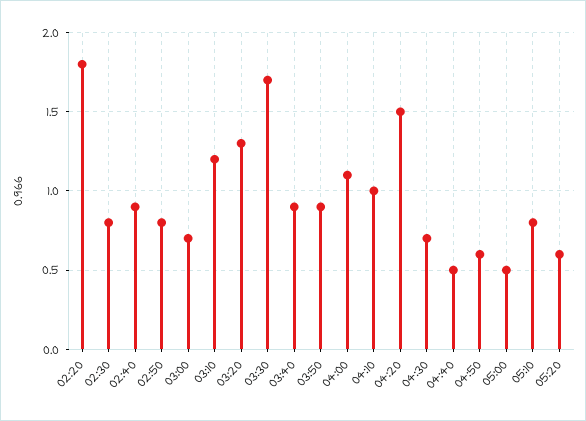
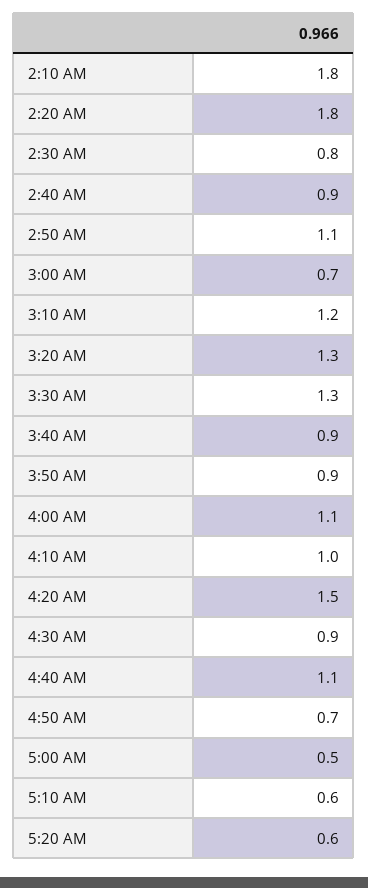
02:50: 0.8 -> 1.1
03:30: 1.7 -> 1.3
04:30: 0.7 -> 0.9
04:40: 0.5 -> 1.1
04:50: 0.6 -> 0.7
05:10: 0.8 -> 0.6
2:10 AM: none -> 1.8

